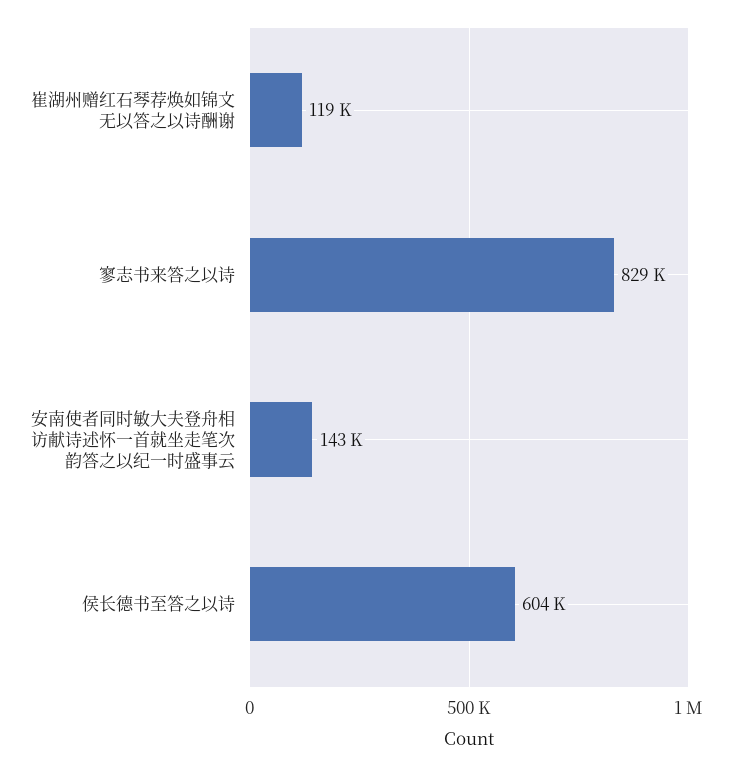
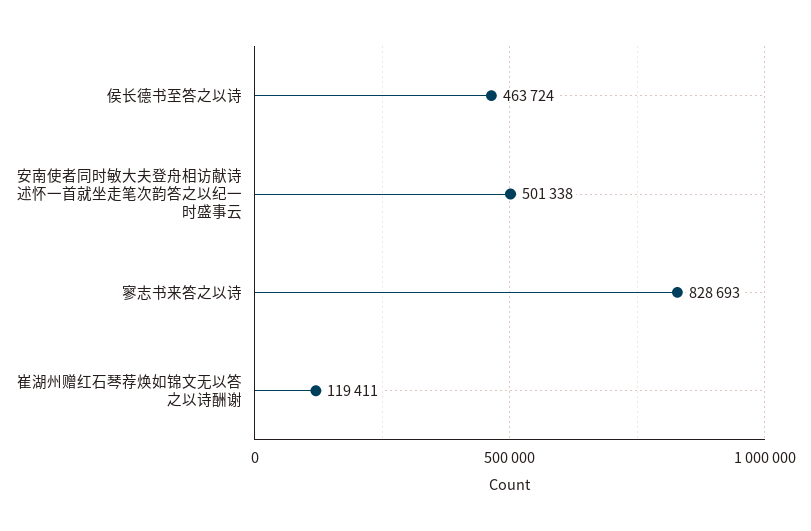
安南使者同时敏大夫登舟相访献诗述怀一首就坐走笔次韵答之以纪一时盛事云: 143000 -> 501338
侯长德书至答之以诗: 604000 -> 463724

